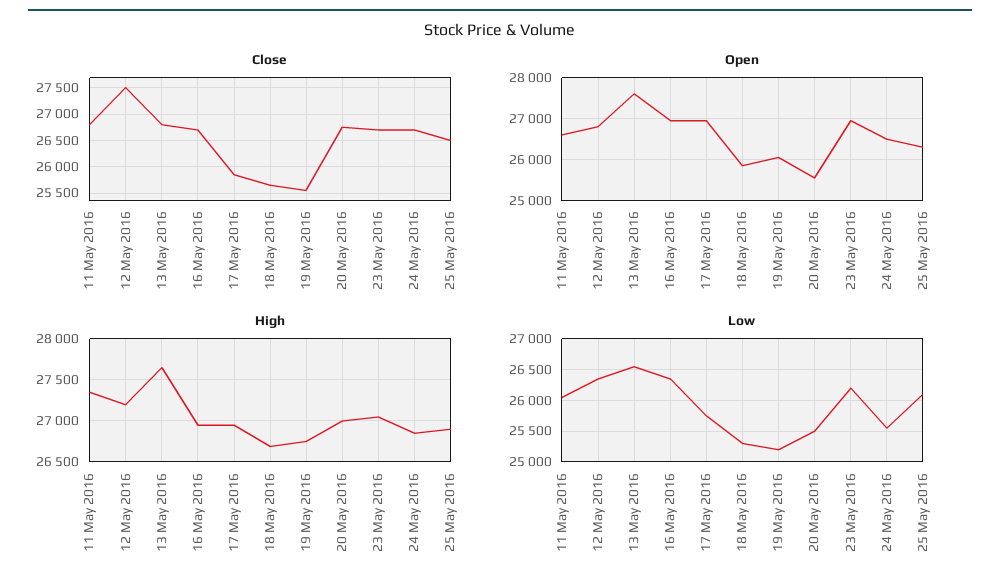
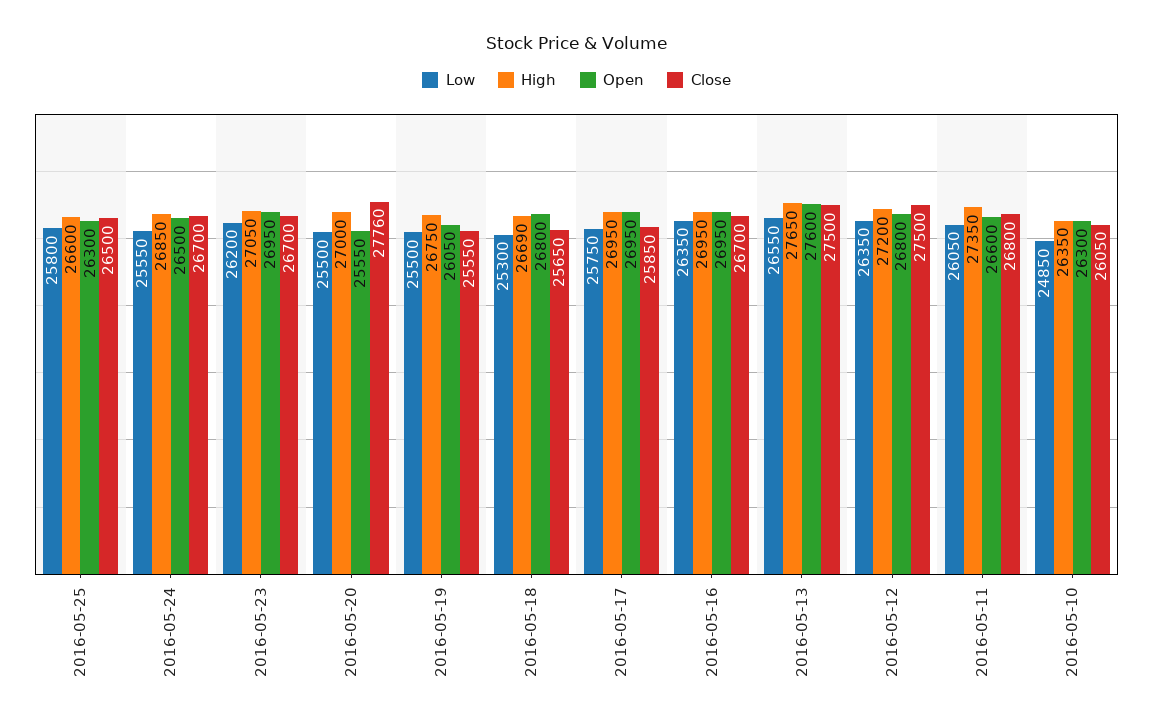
Close, 13 May 2016: 26750 -> 27500
Close, 20 May 2016: 26750 -> 27760
Open, 18 May 2016: 25800 -> 26800
High, 25 May 2016: 26900 -> 26600
Low, 19 May 2016: 25200 -> 25500
Low, 25 May 2016: 26100 -> 25800
Low, 2016-05-10: none -> 24850
High, 2016-05-10: none -> 26350
Open, 2016-05-10: none -> 26300
Close, 2016-05-10: none -> 26050

